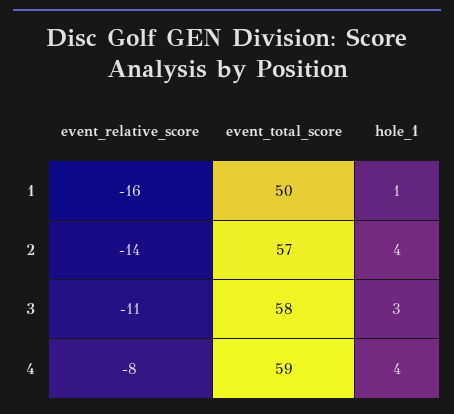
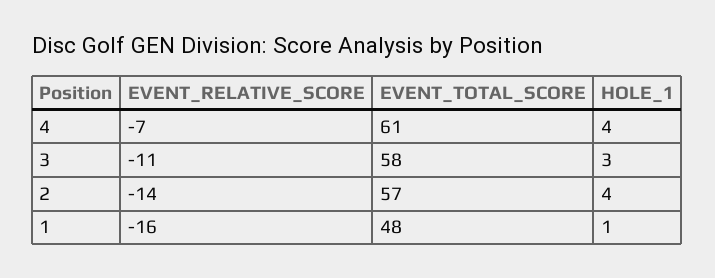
event_total_score, 1: 50 -> 48
event_relative_score, 4: -8 -> -7
event_total_score, 4: 59 -> 61

